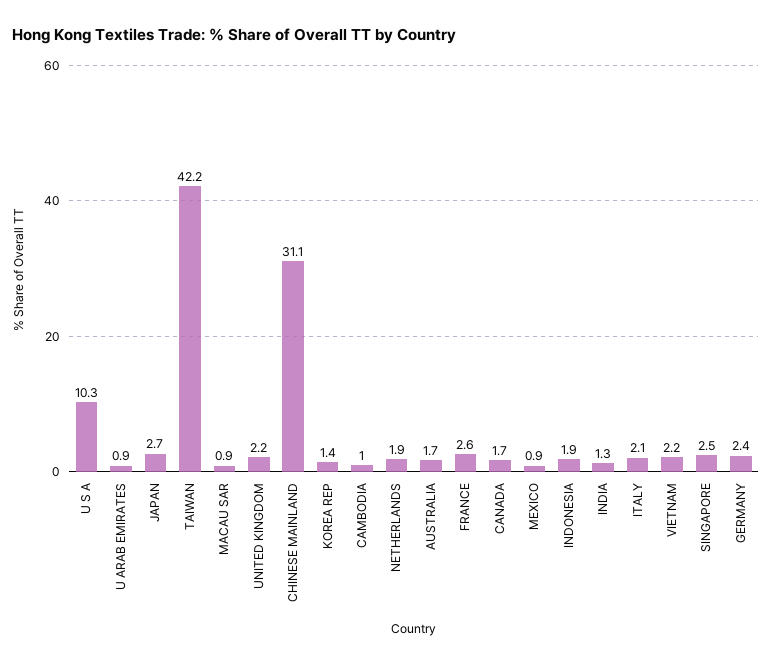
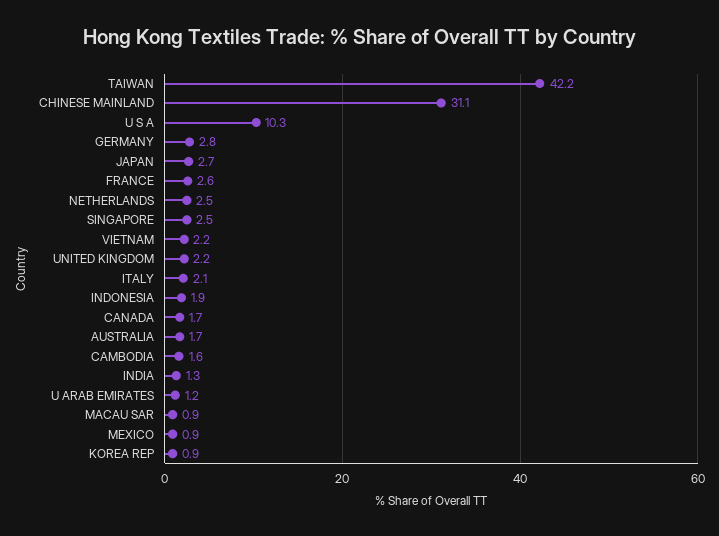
U ARAB EMIRATES: 0.9 -> 1.2
KOREA REP: 1.4 -> 0.9
CAMBODIA: 1 -> 1.6
NETHERLANDS: 1.9 -> 2.5
GERMANY: 2.4 -> 2.8

